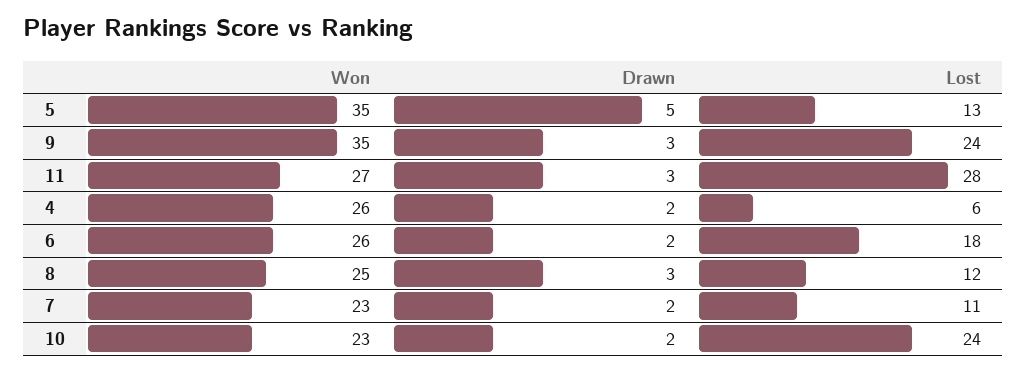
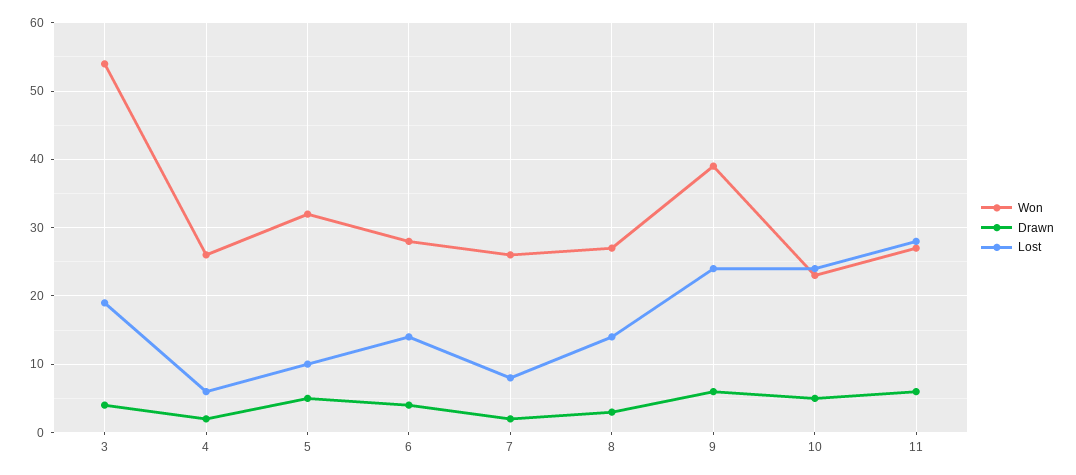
Won, 5: 35 -> 32
Lost, 5: 13 -> 10
Won, 9: 35 -> 39
Drawn, 9: 3 -> 6
Drawn, 11: 3 -> 6
Won, 6: 26 -> 28
Drawn, 6: 2 -> 4
Lost, 6: 18 -> 14
Won, 8: 25 -> 27
Lost, 8: 12 -> 14
Won, 7: 23 -> 26
Lost, 7: 11 -> 8
Drawn, 10: 2 -> 5
Won, 3: none -> 54
Drawn, 3: none -> 4
Lost, 3: none -> 19

